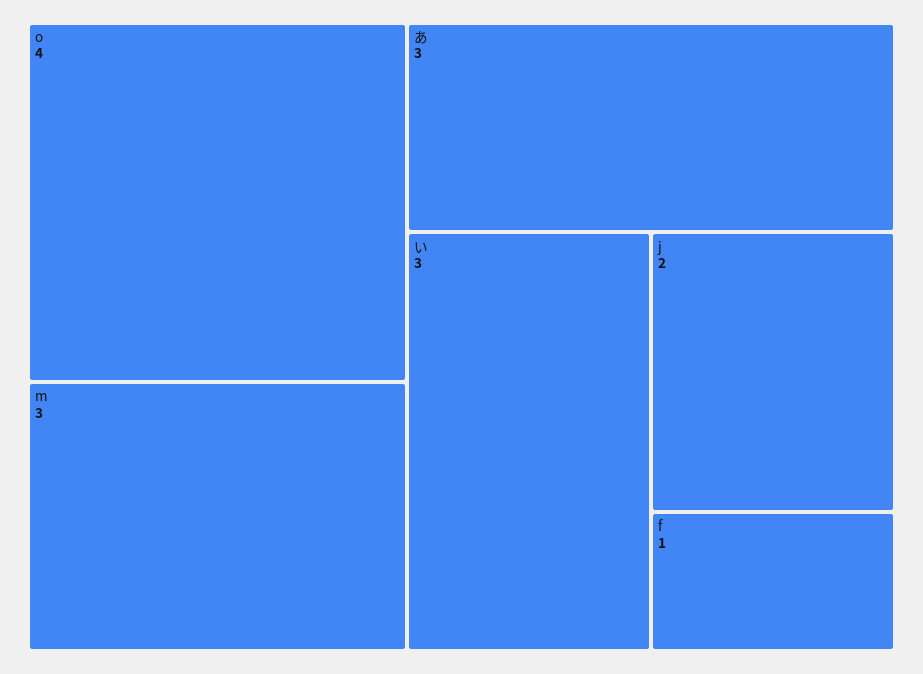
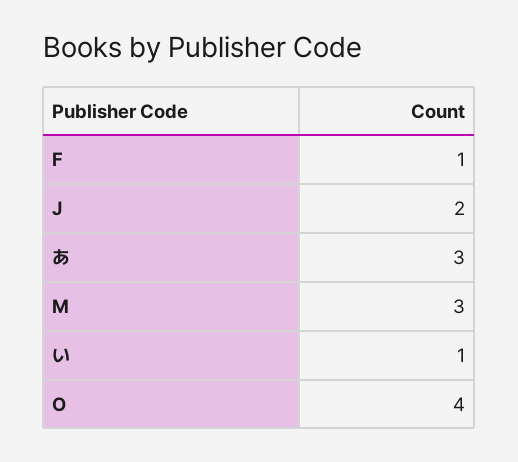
い: 3 -> 1

